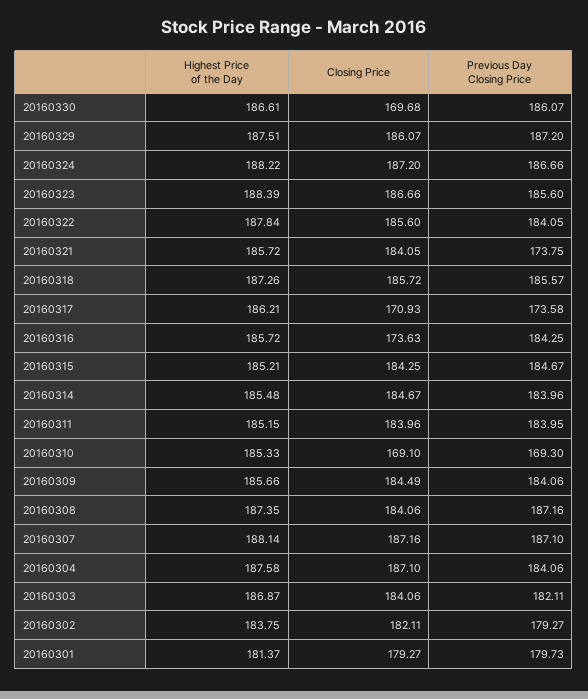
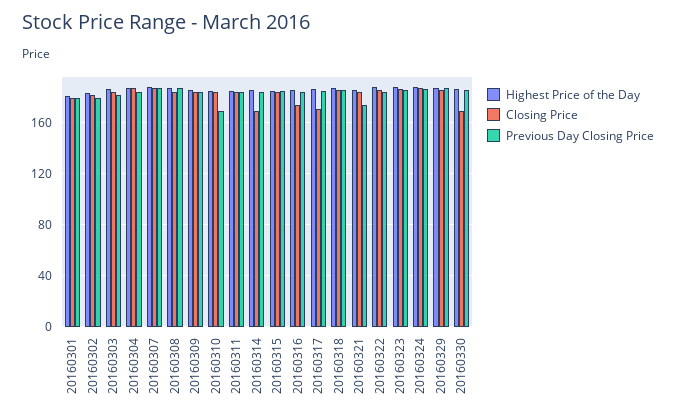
Previous Day Closing Price, 20160317: 173.58 -> 185
Closing Price, 20160314: 184.67 -> 170
Closing Price, 20160310: 169.1 -> 185

